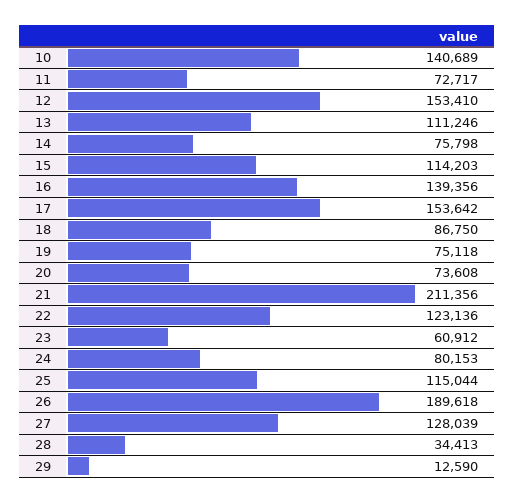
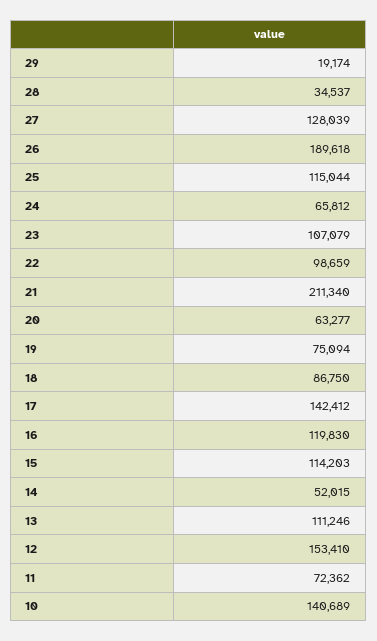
11: 72717 -> 72362
14: 75798 -> 52015
16: 139356 -> 119830
17: 153642 -> 142412
19: 75118 -> 75094
20: 73608 -> 63277
21: 211356 -> 211340
22: 123136 -> 98659
23: 60912 -> 107079
24: 80153 -> 65812
28: 34413 -> 34537
29: 12590 -> 19174

